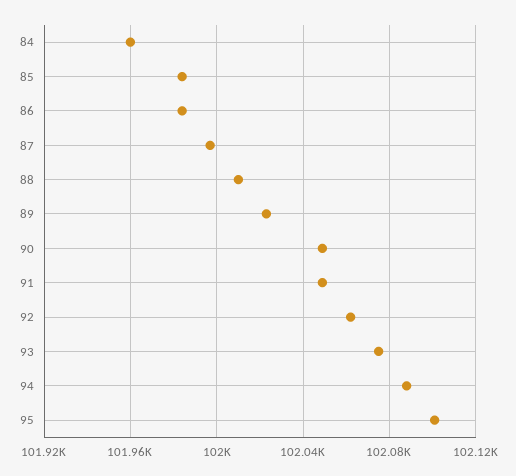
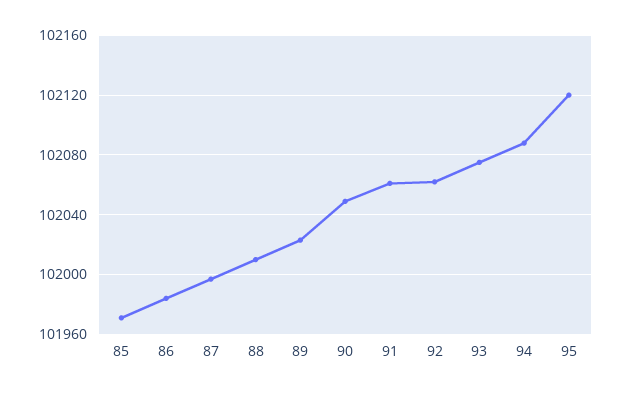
84: 101960 -> none
85: 101985 -> 101970
91: 102050 -> 102060
95: 102100 -> 102120

